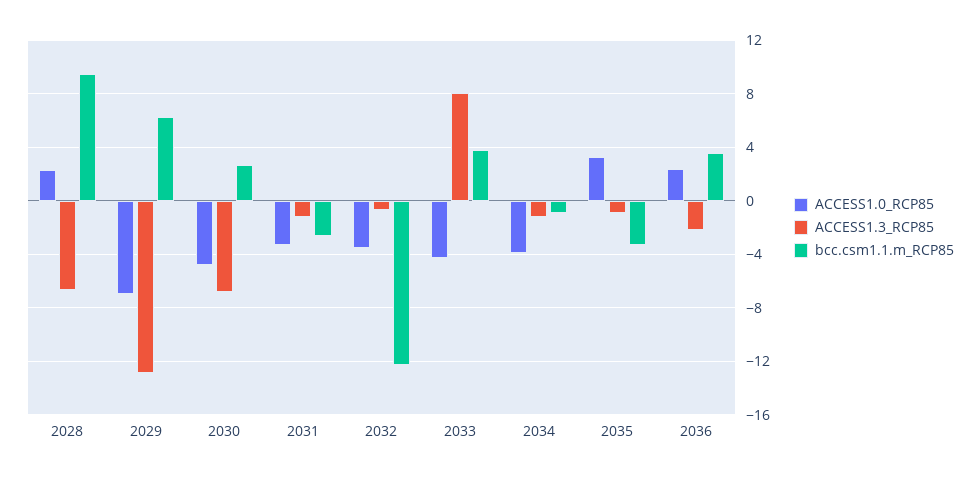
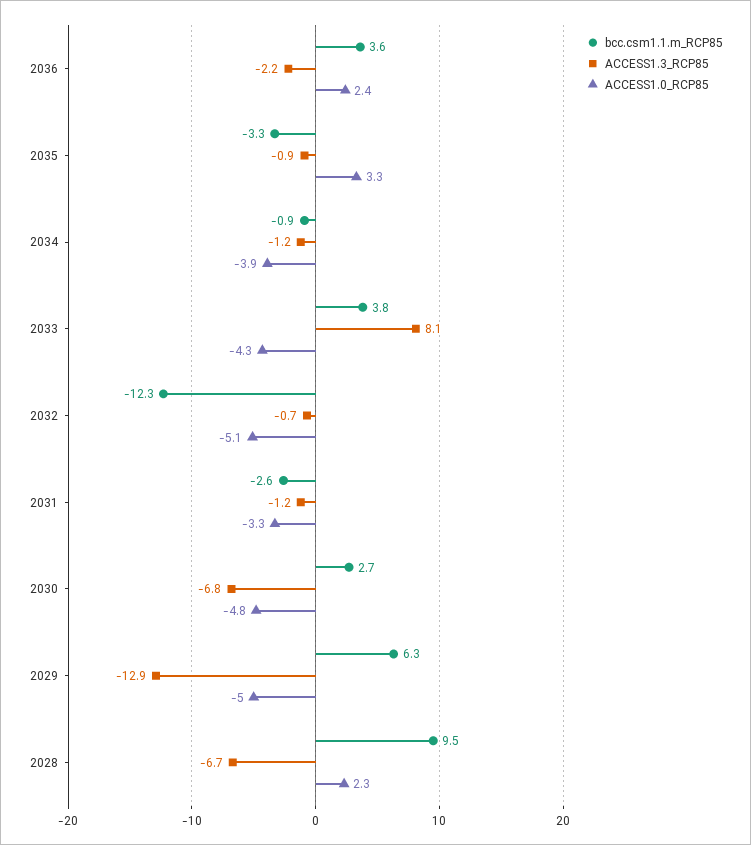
ACCESS1.0_RCP85, 2029: -7 -> -5
ACCESS1.0_RCP85, 2032: -3.5 -> -5.1

